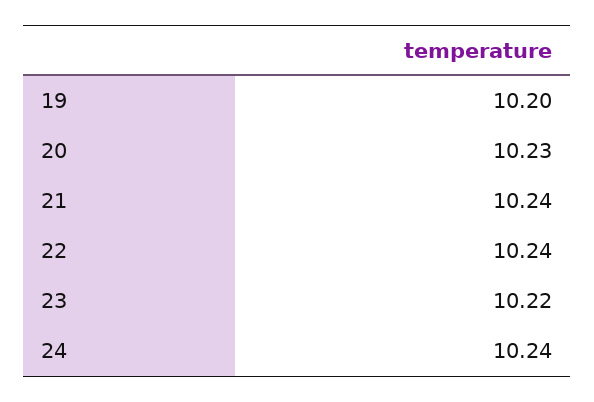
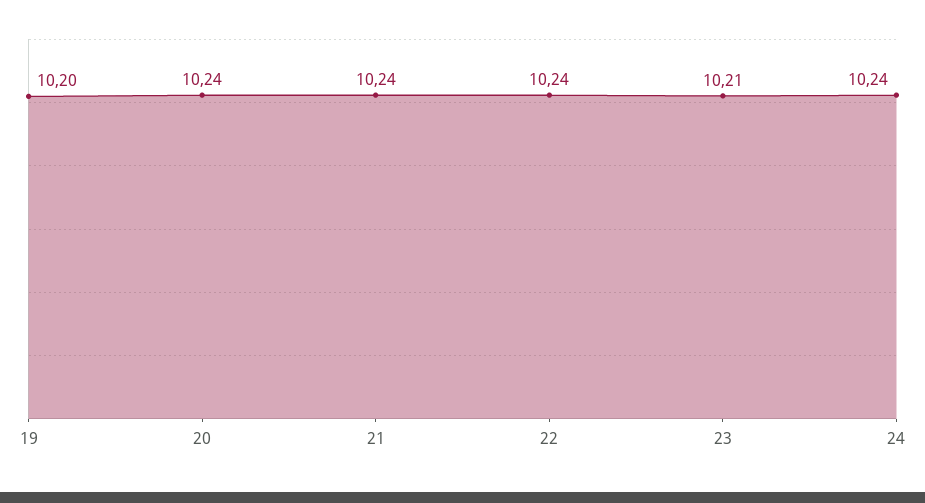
20: 10.23 -> 10.24
23: 10.22 -> 10.21

